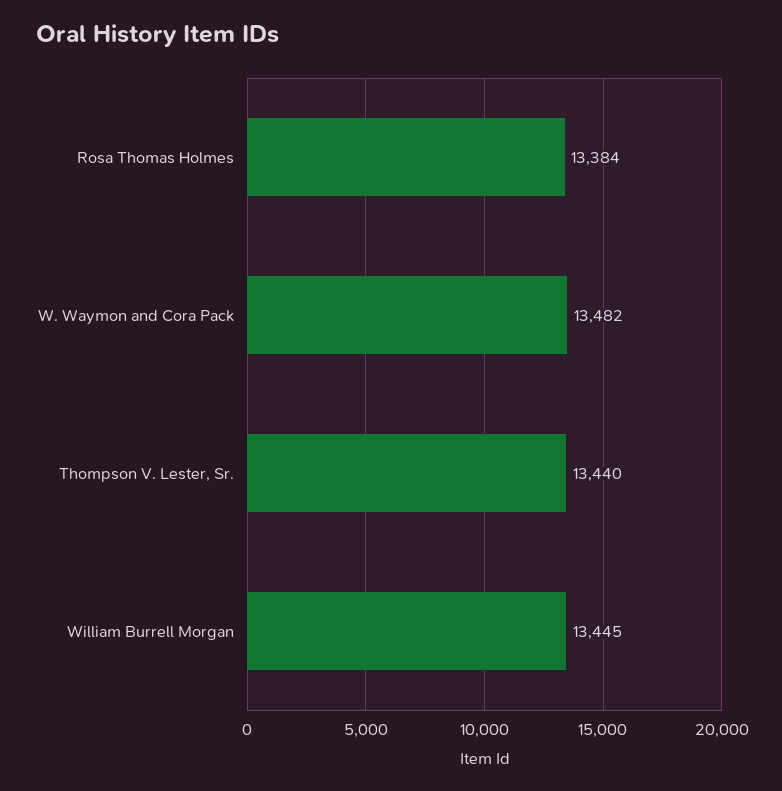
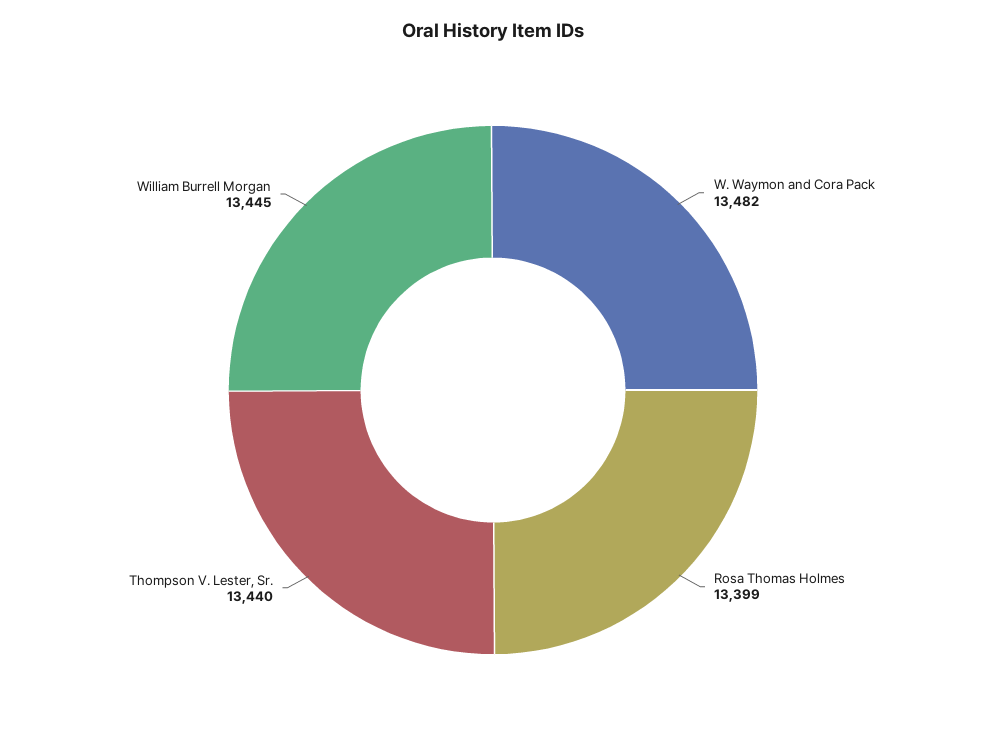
Rosa Thomas Holmes: 13384 -> 13399

